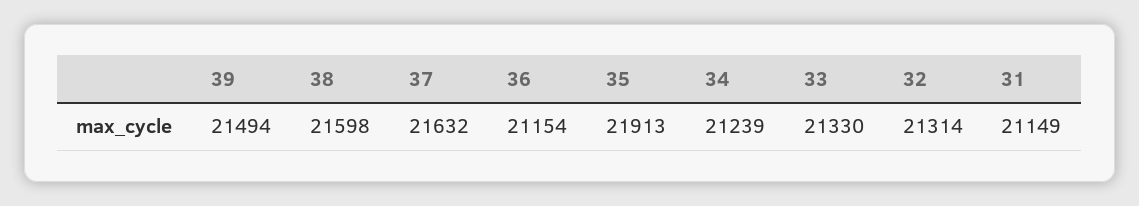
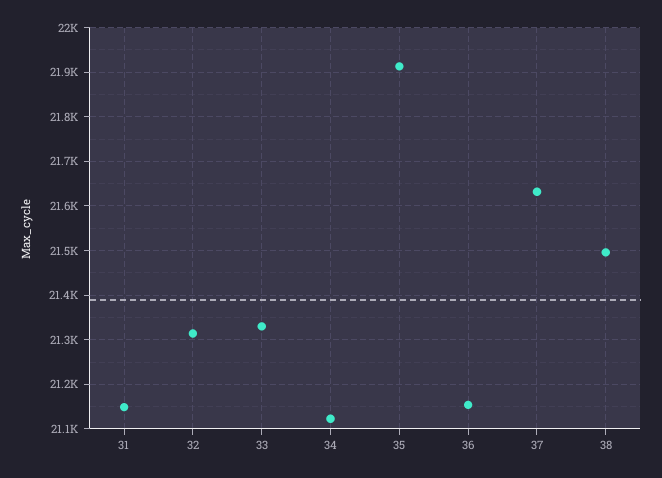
39: 21494 -> none
38: 21598 -> 21500
34: 21239 -> 21120

